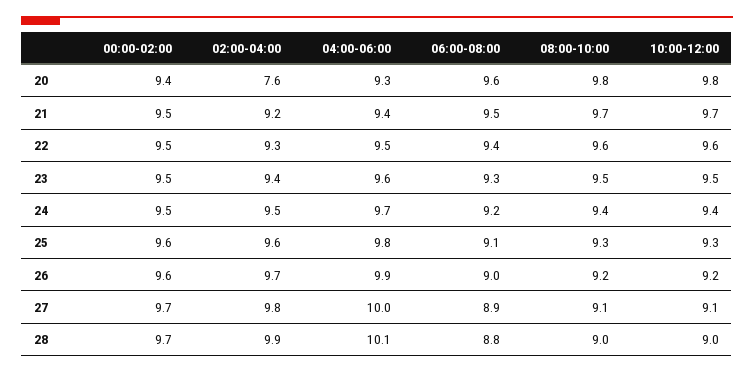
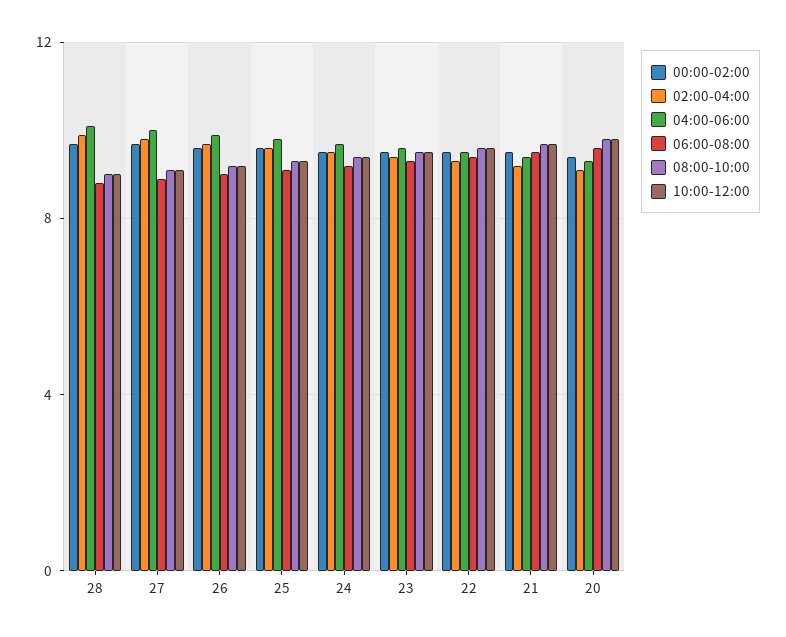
02:00-04:00, 20: 7.6 -> 9

